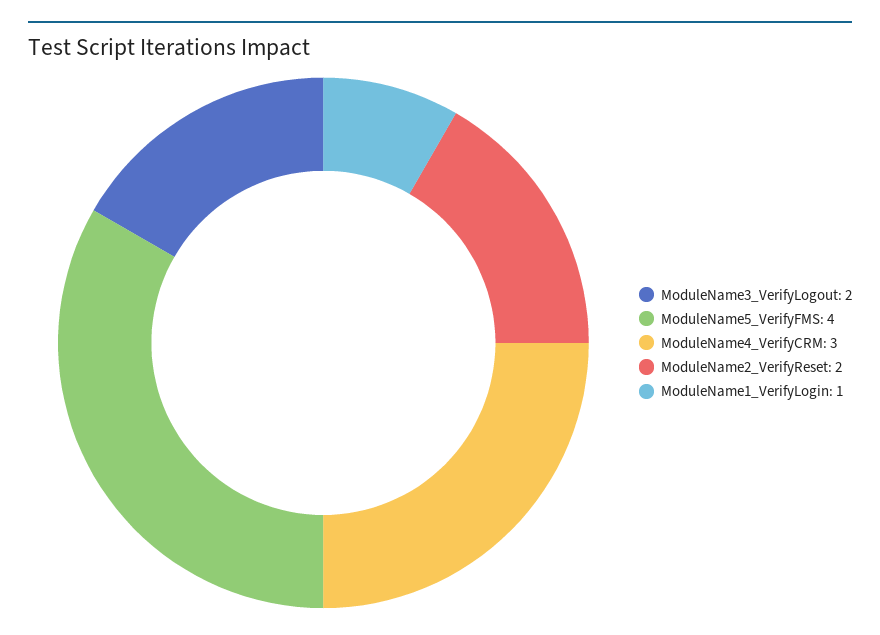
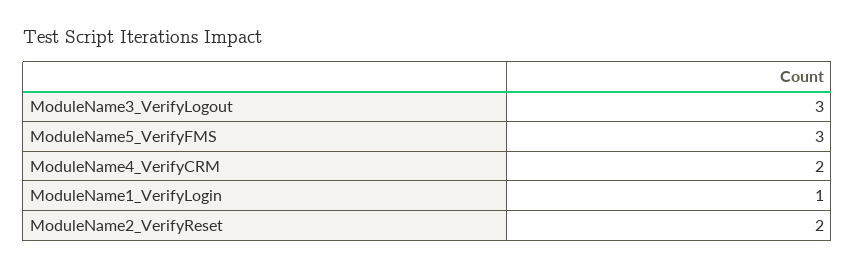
ModuleName3_VerifyLogout: 2 -> 3
ModuleName5_VerifyFMS: 4 -> 3
ModuleName4_VerifyCRM: 3 -> 2

